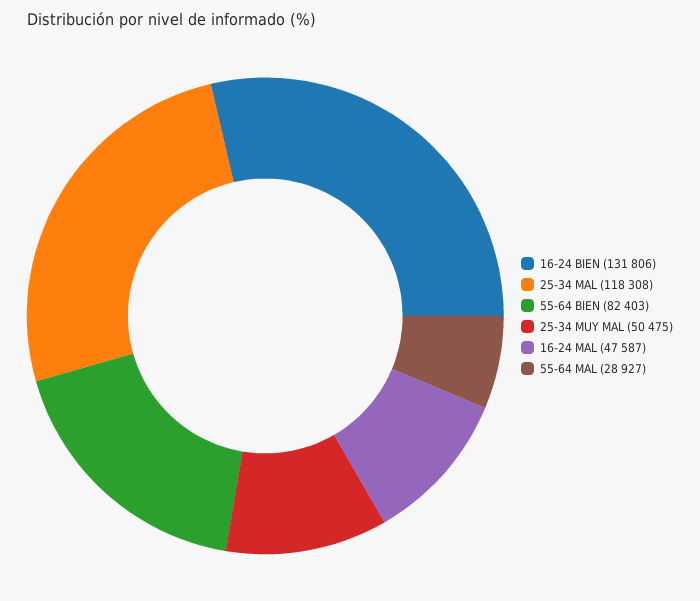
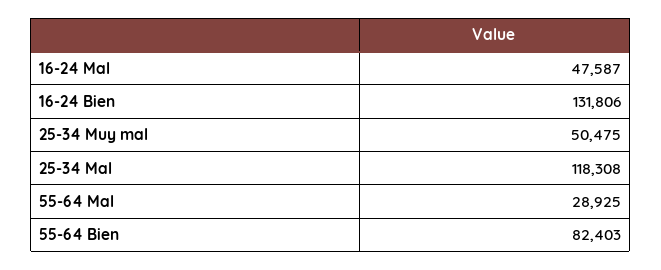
55-64 MAL: 28927 -> 28925

